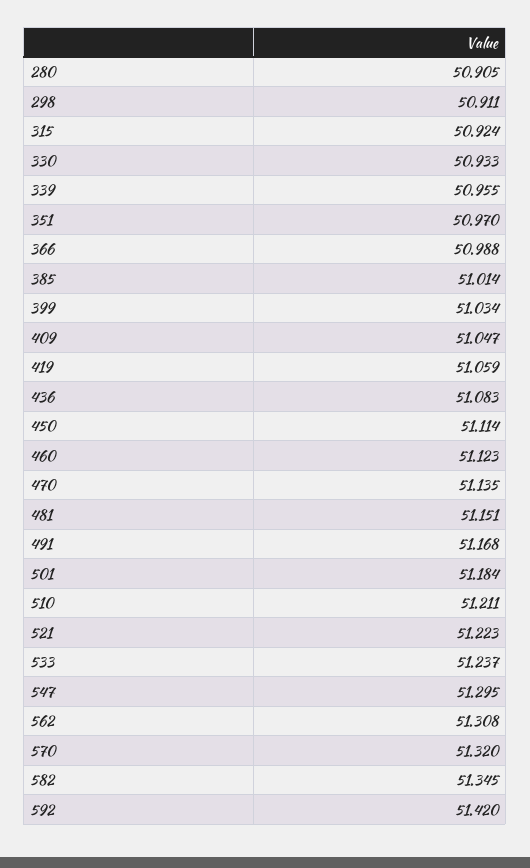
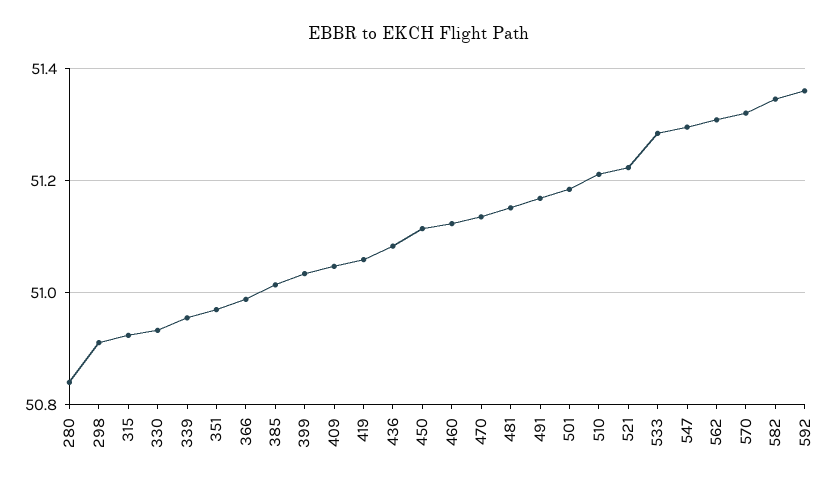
280: 50.905 -> 50.84
533: 51.237 -> 51.28
592: 51.42 -> 51.36

